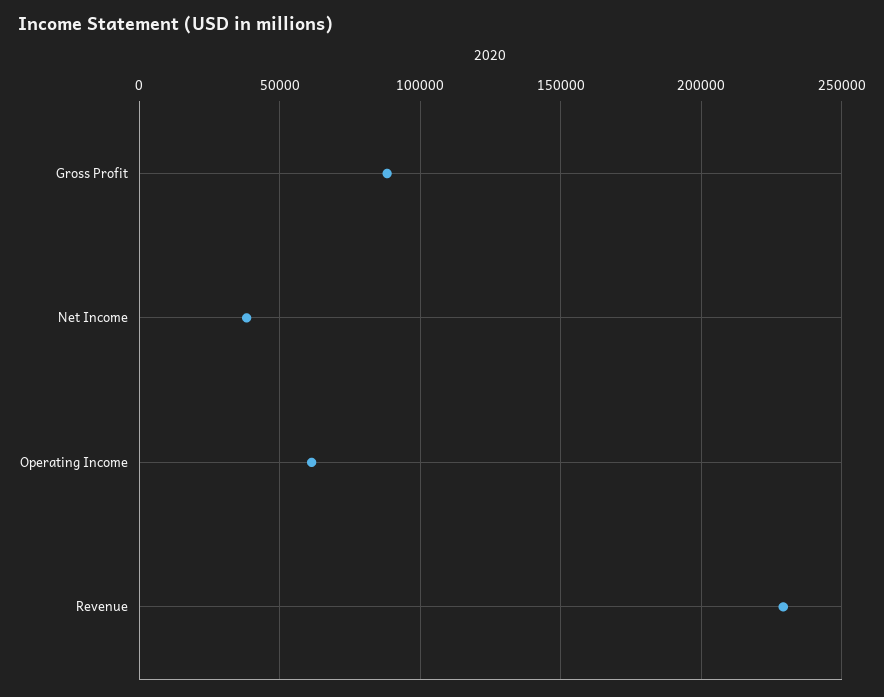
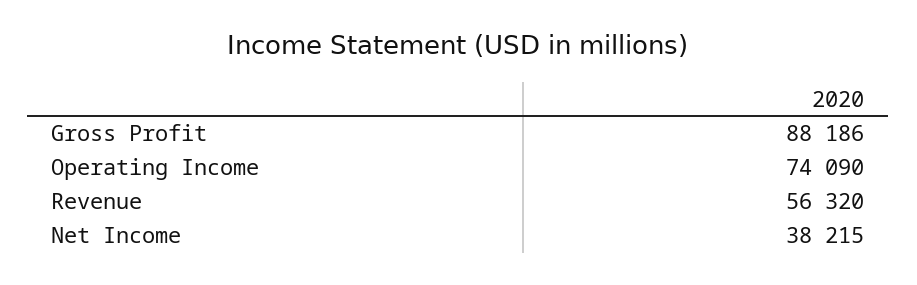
Operating Income: 60000 -> 74090
Revenue: 230000 -> 56320

